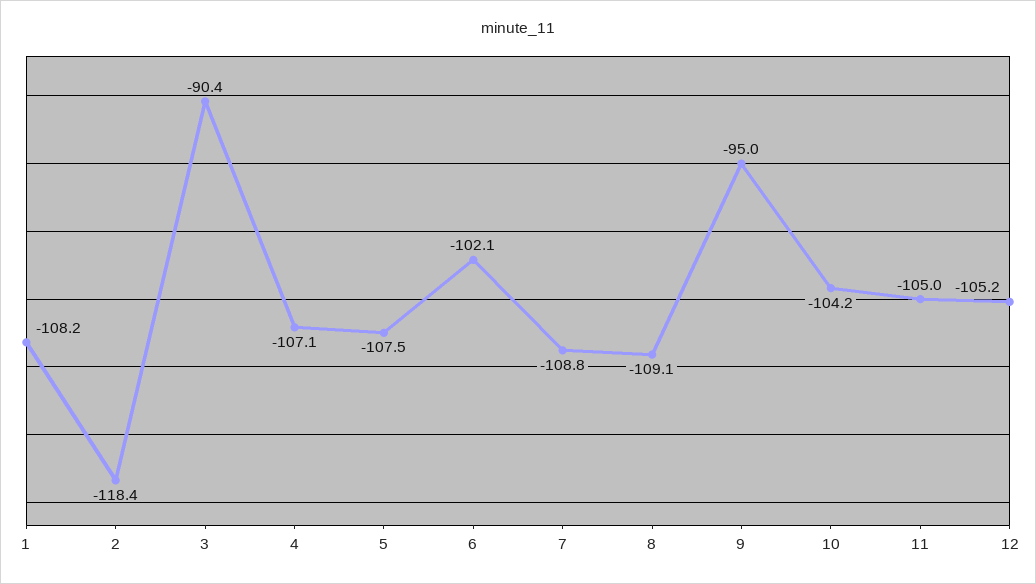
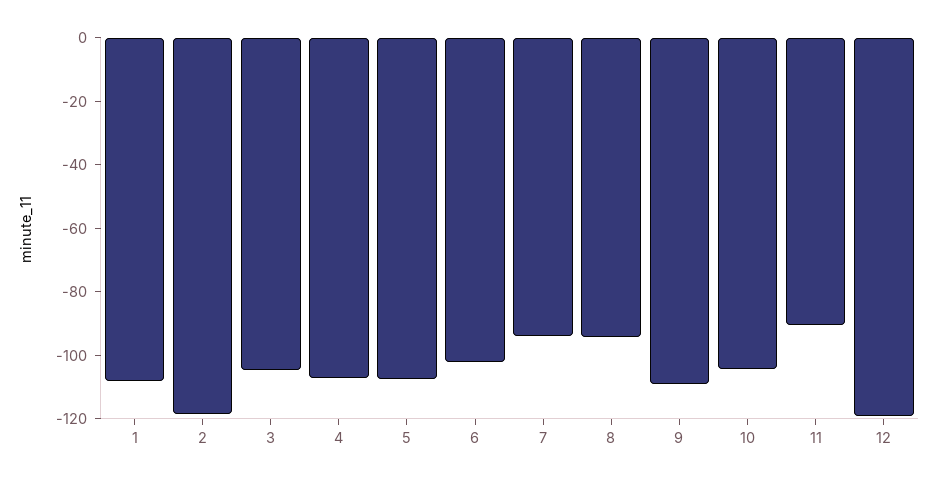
3: -90.4 -> -105
7: -108.8 -> -95
8: -109.1 -> -95
9: -95 -> -110
11: -105 -> -90
12: -105.2 -> -120

